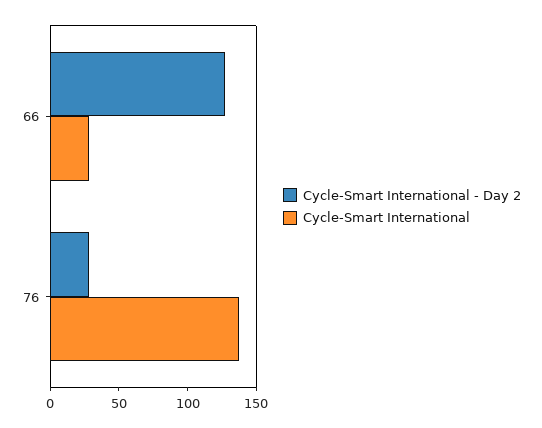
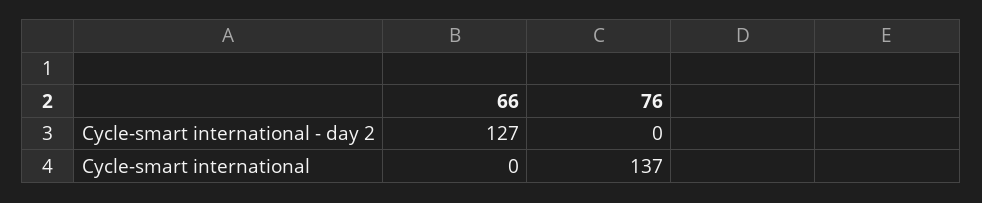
Cycle-Smart International, 66: 30 -> 0
Cycle-Smart International - Day 2, 76: 30 -> 0

